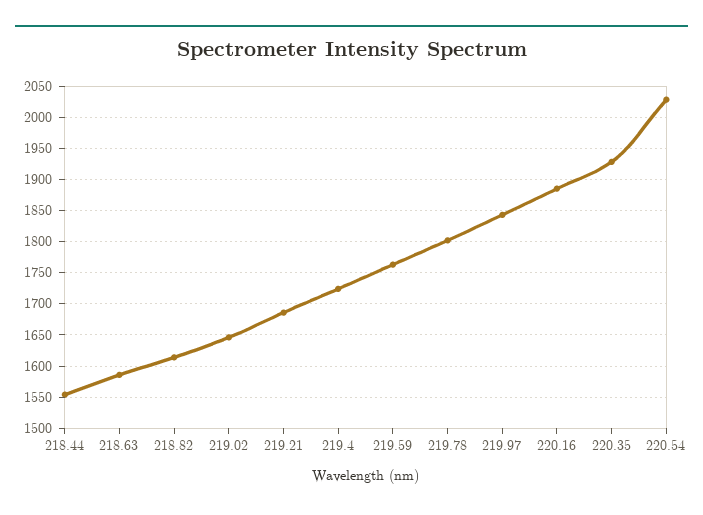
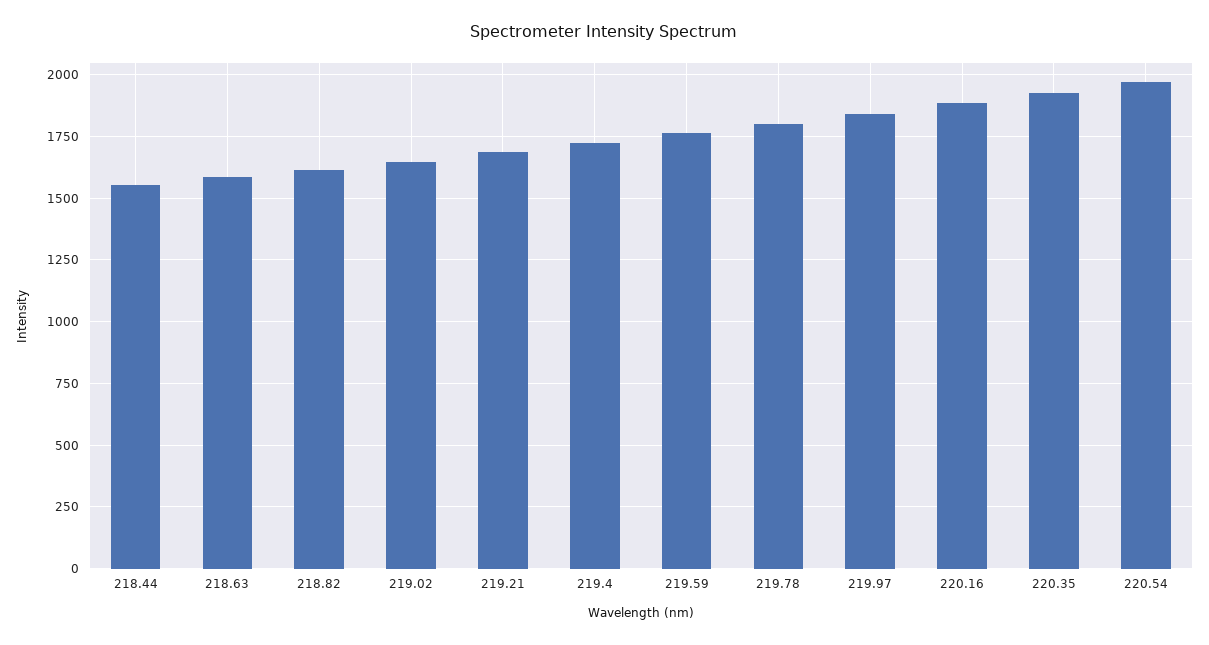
220.54: 2030 -> 1975

